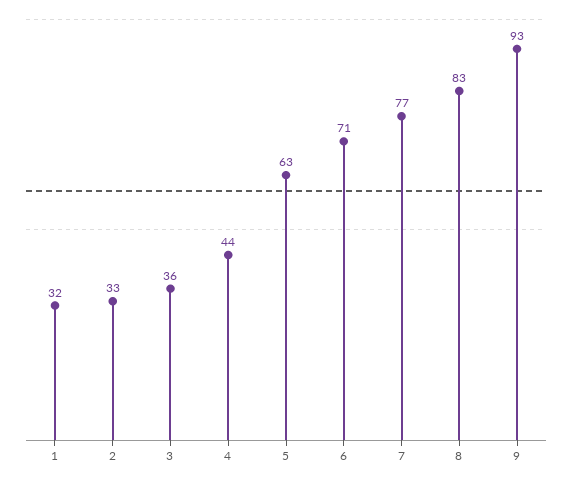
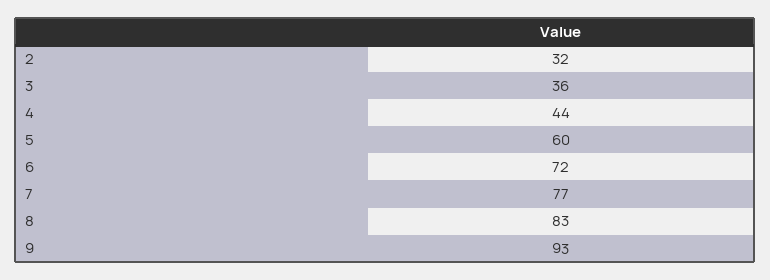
1: 32 -> none
2: 33 -> 32
5: 63 -> 60
6: 71 -> 72

